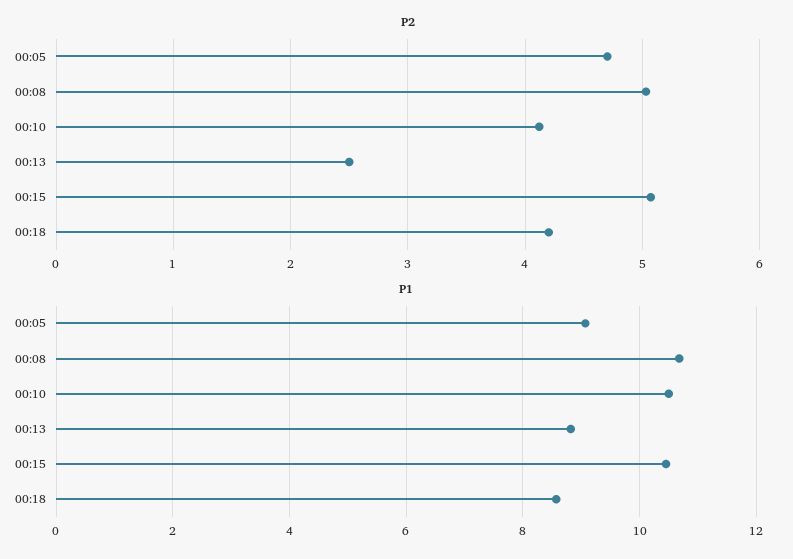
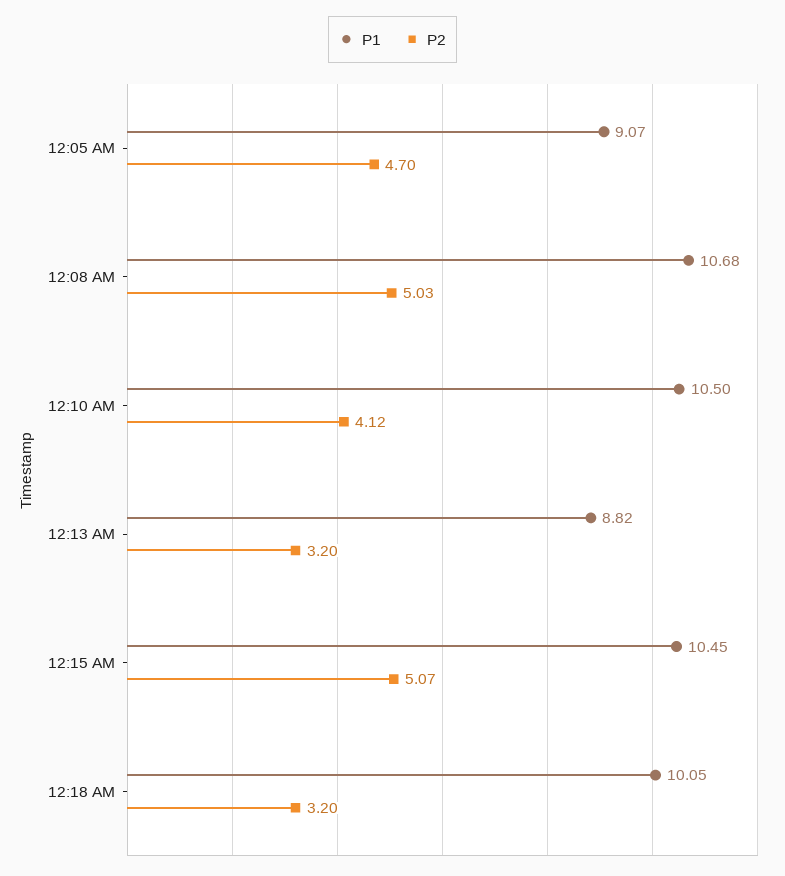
P2, 00:13: 2.5 -> 3.2
P2, 00:18: 4.2 -> 3.2
P1, 00:18: 8.6 -> 10.05

